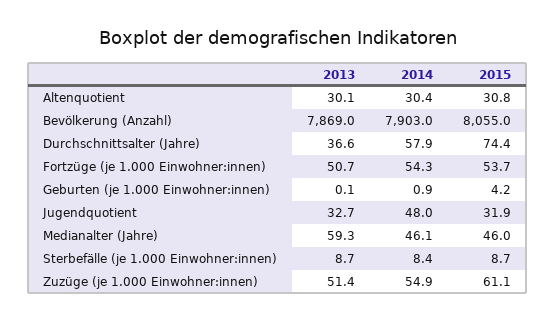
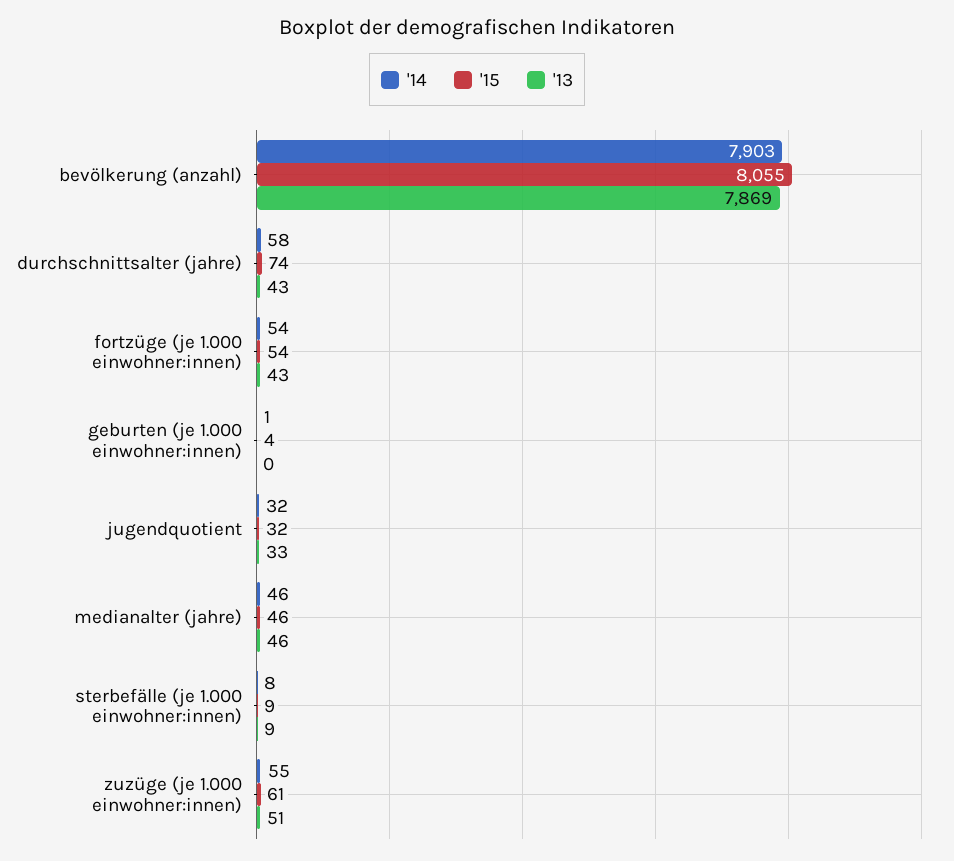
2013, Altenquotient: 30.1 -> none
2014, Altenquotient: 30.4 -> none
2015, Altenquotient: 30.8 -> none
2013, Durchschnittsalter (Jahre): 36.6 -> 43
2013, Fortzüge (je 1.000 Einwohner:innen): 50.7 -> 43
2014, Jugendquotient: 48 -> 32
2013, Medianalter (Jahre): 59.3 -> 46

